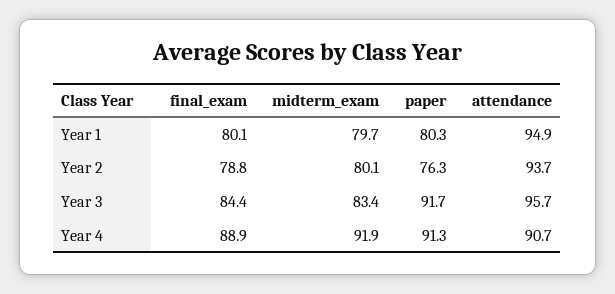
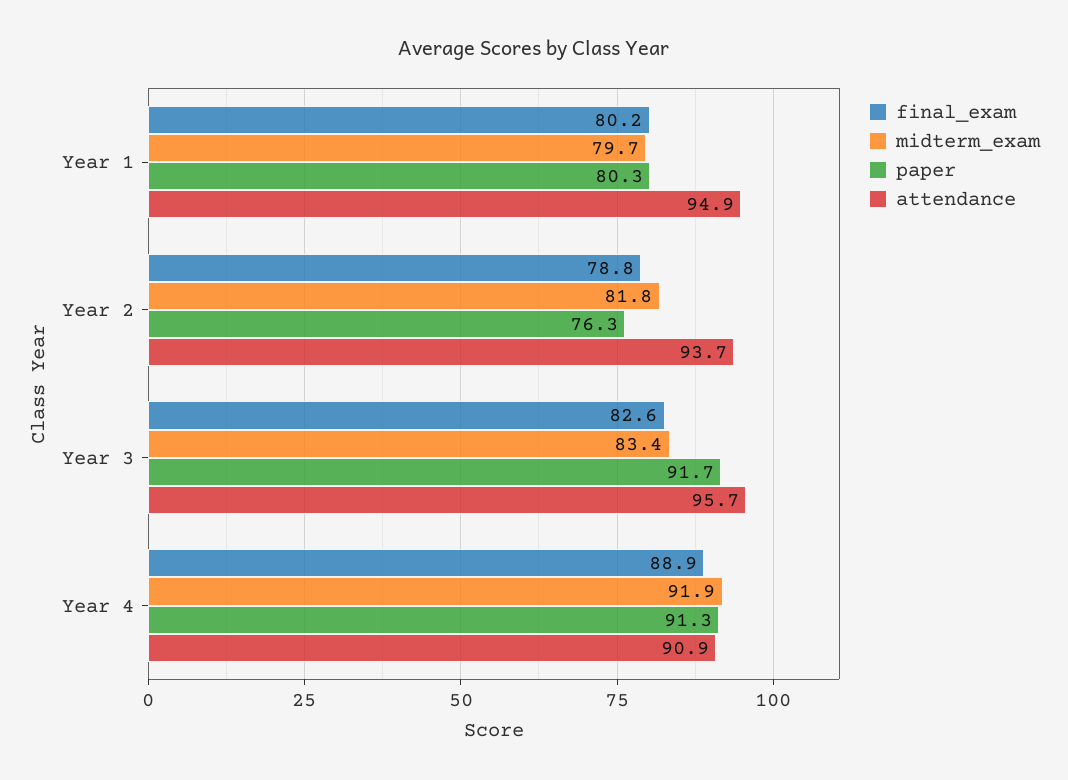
final_exam, Year 1: 80.1 -> 80.2
midterm_exam, Year 2: 80.1 -> 81.8
final_exam, Year 3: 84.4 -> 82.6
attendance, Year 4: 90.7 -> 90.9

